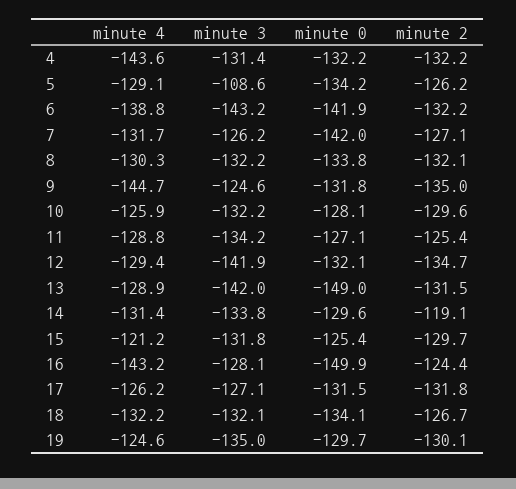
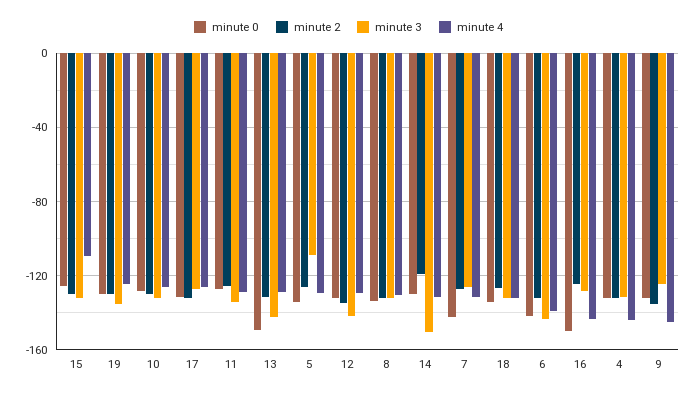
minute 3, 14: -133.8 -> -150
minute 4, 15: -121.2 -> -110

